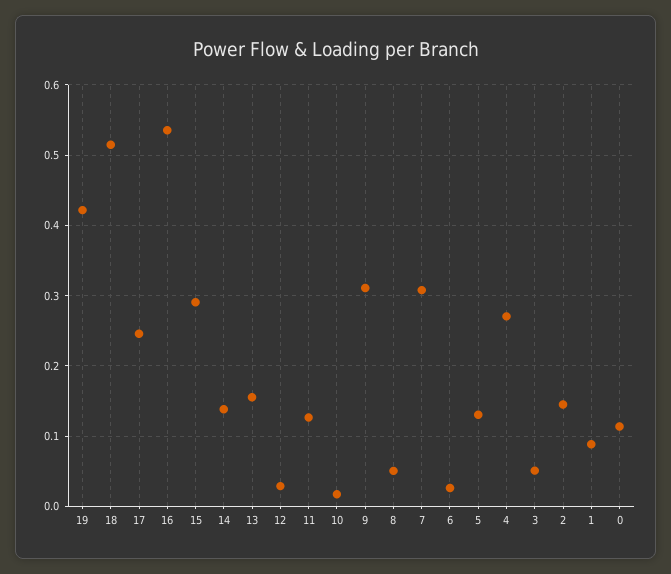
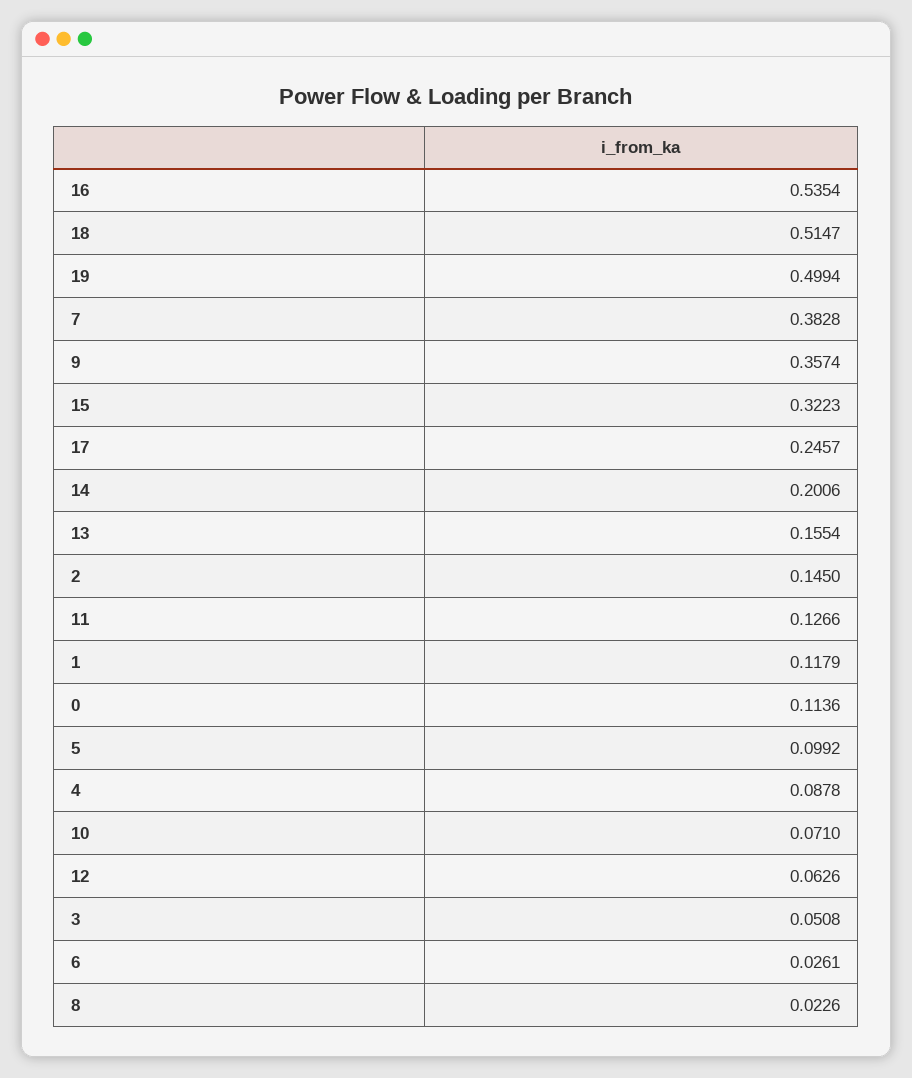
19: 0.42 -> 0.4994
15: 0.29 -> 0.3223
14: 0.14 -> 0.2006
12: 0.03 -> 0.0626
10: 0.02 -> 0.071
9: 0.31 -> 0.3574
8: 0.05 -> 0.0226
7: 0.31 -> 0.3828
5: 0.13 -> 0.0992
4: 0.27 -> 0.0878
1: 0.09 -> 0.1179

